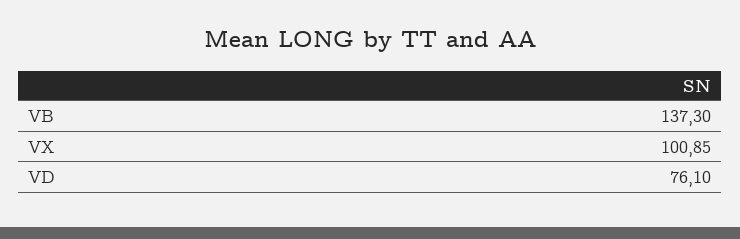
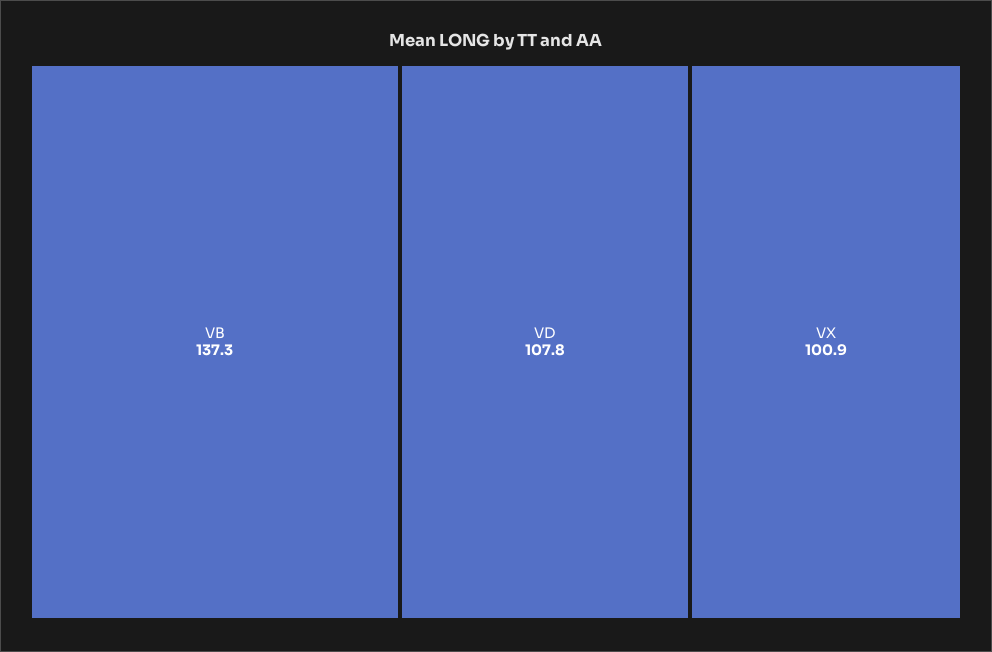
VD: 76.1 -> 107.8

